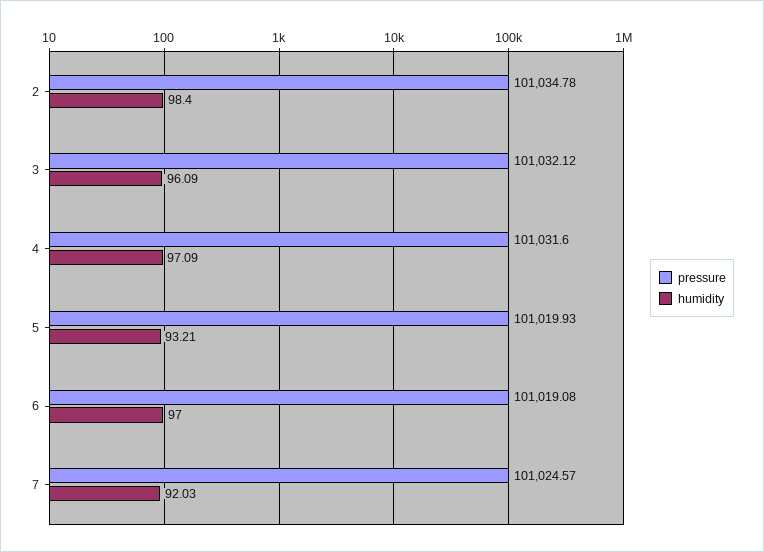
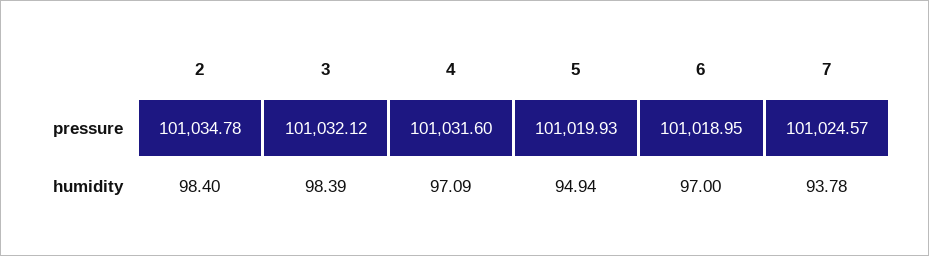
humidity, 3: 96.09 -> 98.39
humidity, 5: 93.21 -> 94.94
pressure, 6: 101019.08 -> 101018.95
humidity, 7: 92.03 -> 93.78

